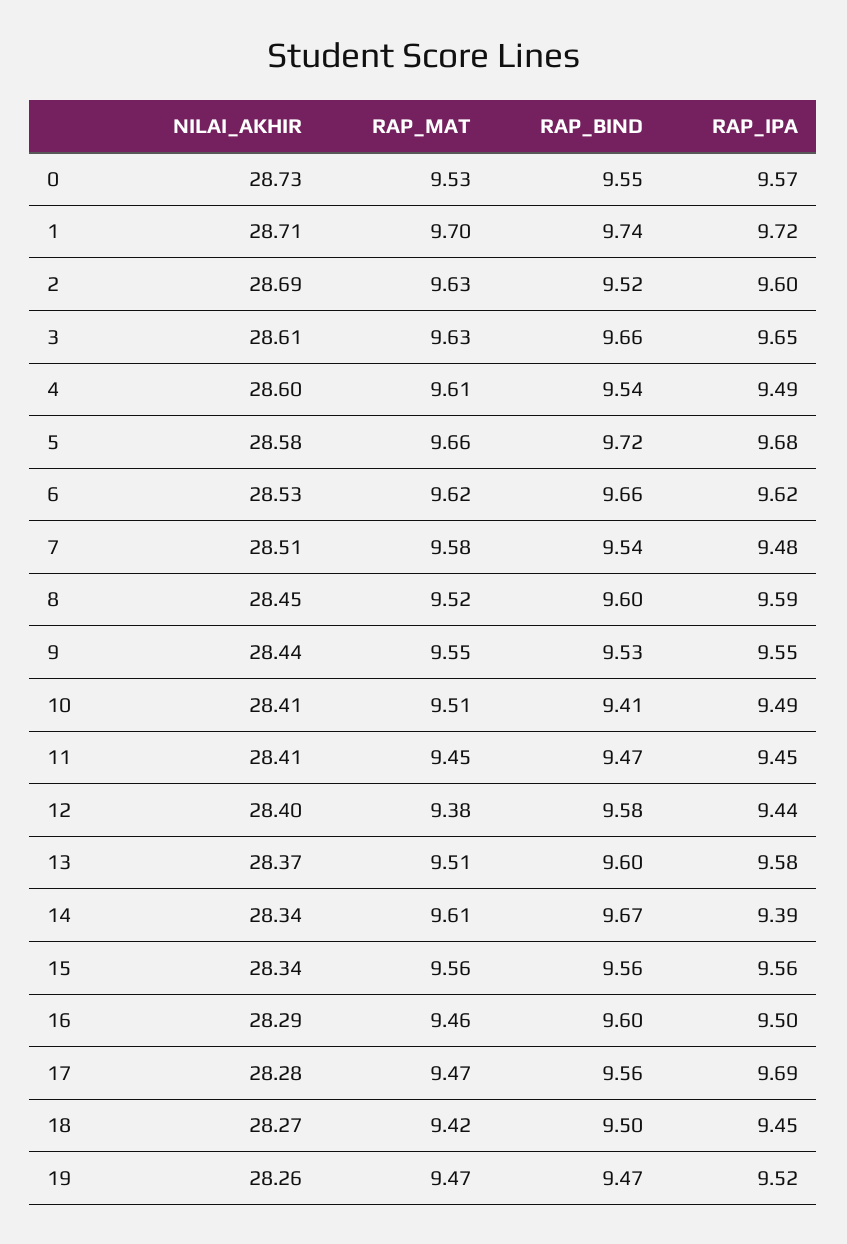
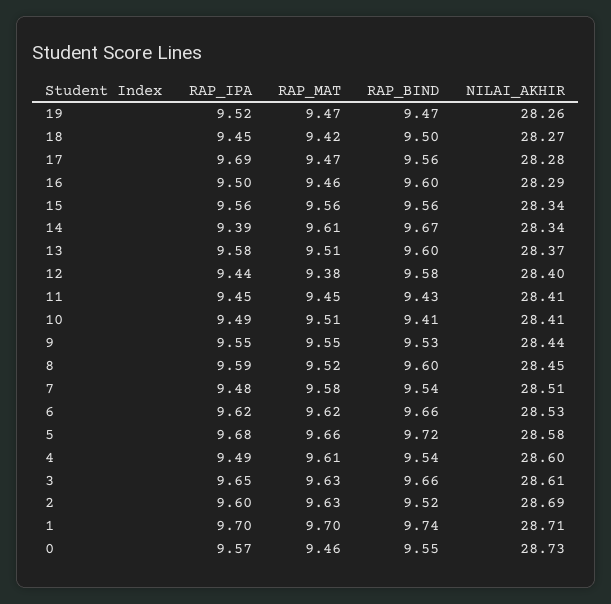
RAP_MAT, 0: 9.53 -> 9.46
RAP_IPA, 1: 9.72 -> 9.7
RAP_BIND, 11: 9.47 -> 9.43

